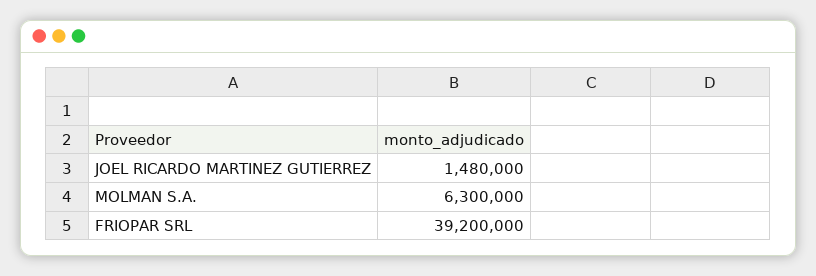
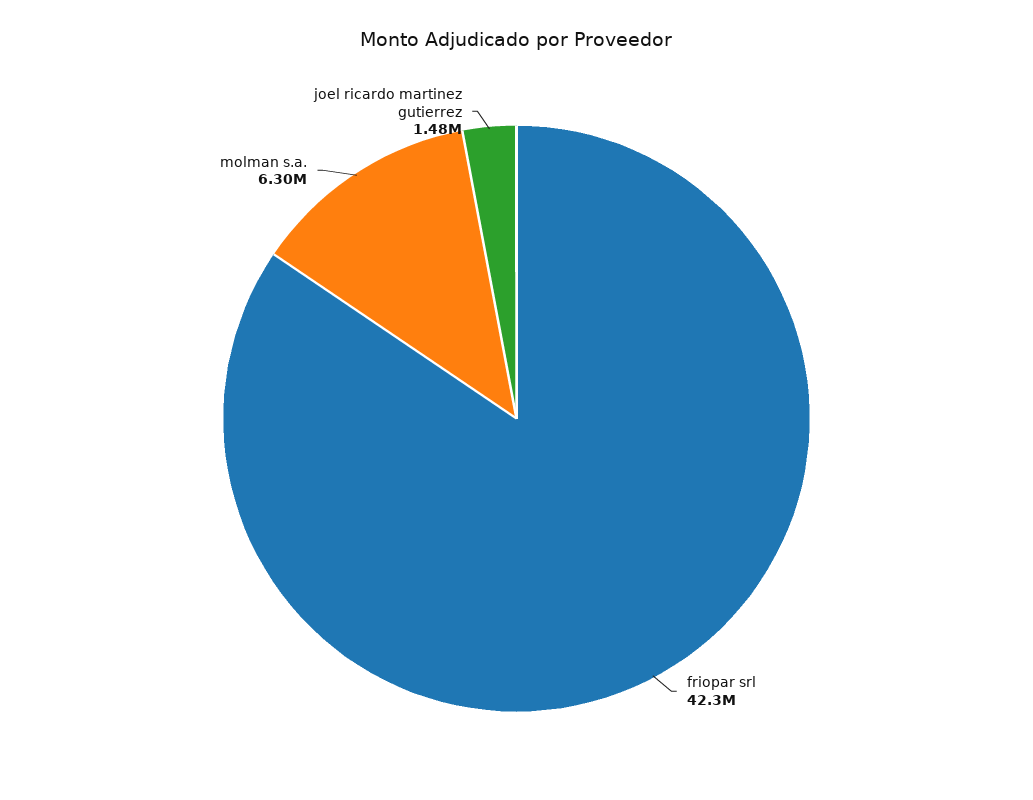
FRIOPAR SRL: 39200000 -> 42300000

